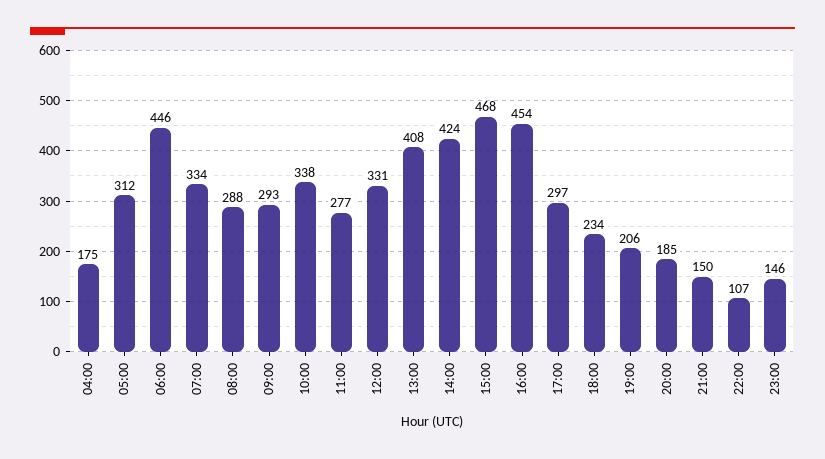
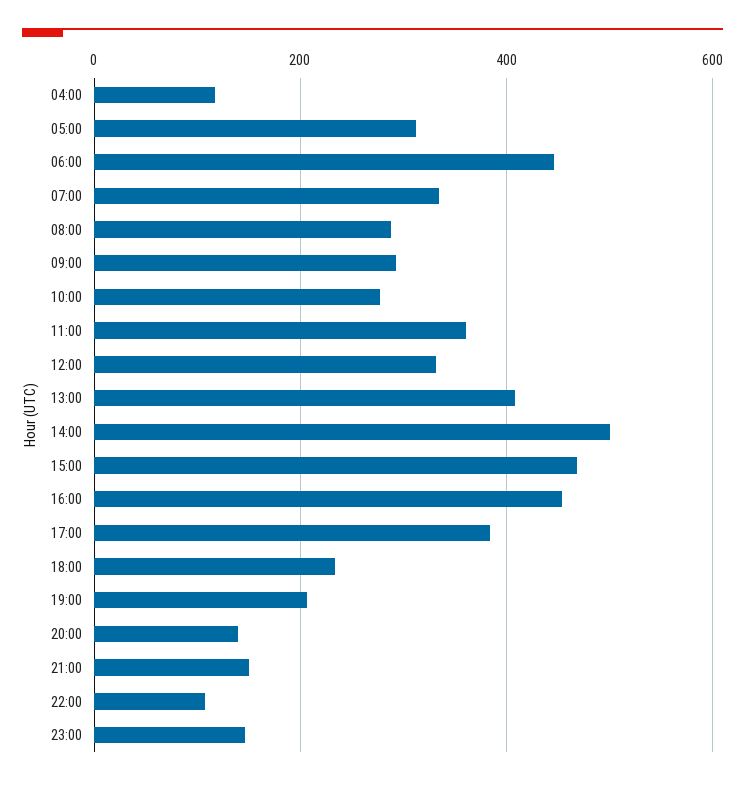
04:00: 175 -> 120
10:00: 338 -> 280
11:00: 277 -> 360
14:00: 424 -> 500
17:00: 297 -> 380
20:00: 185 -> 140

